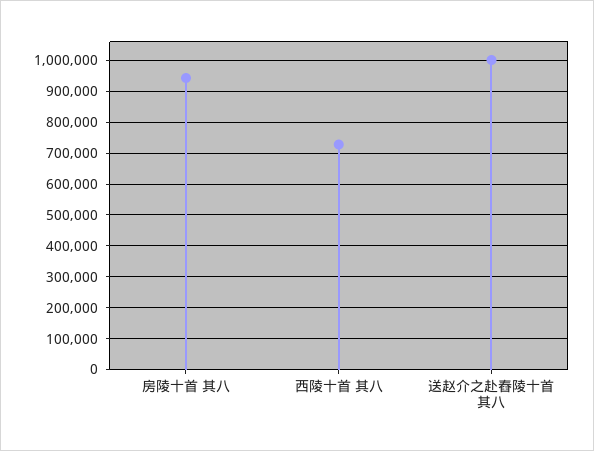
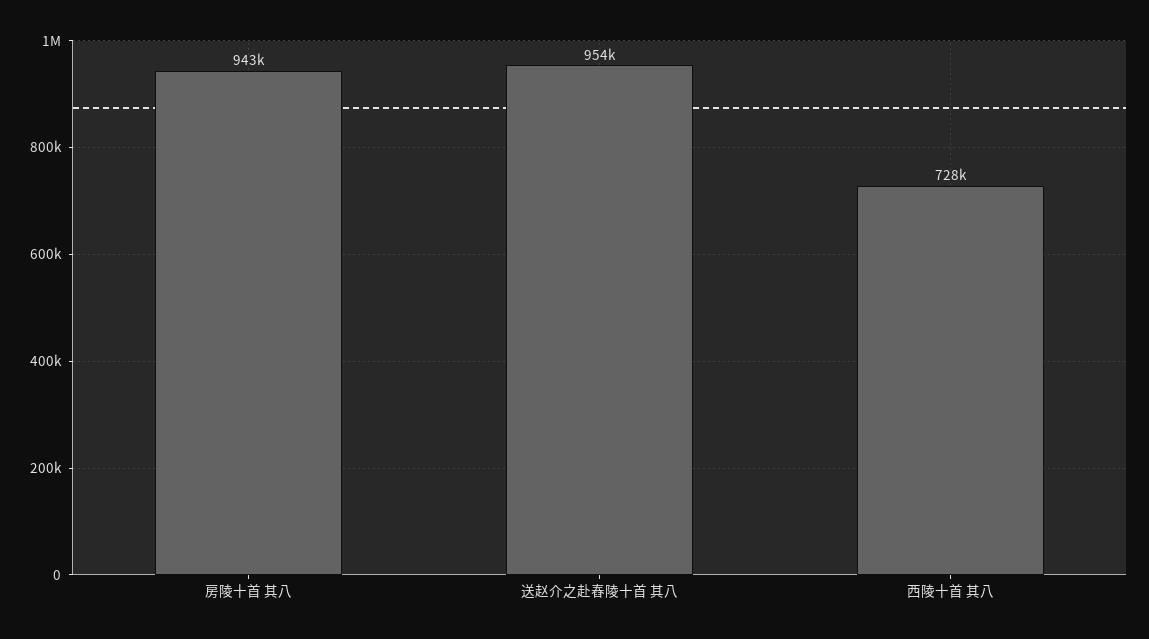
送赵介之赴舂陵十首 其八: 1000000 -> 954000

